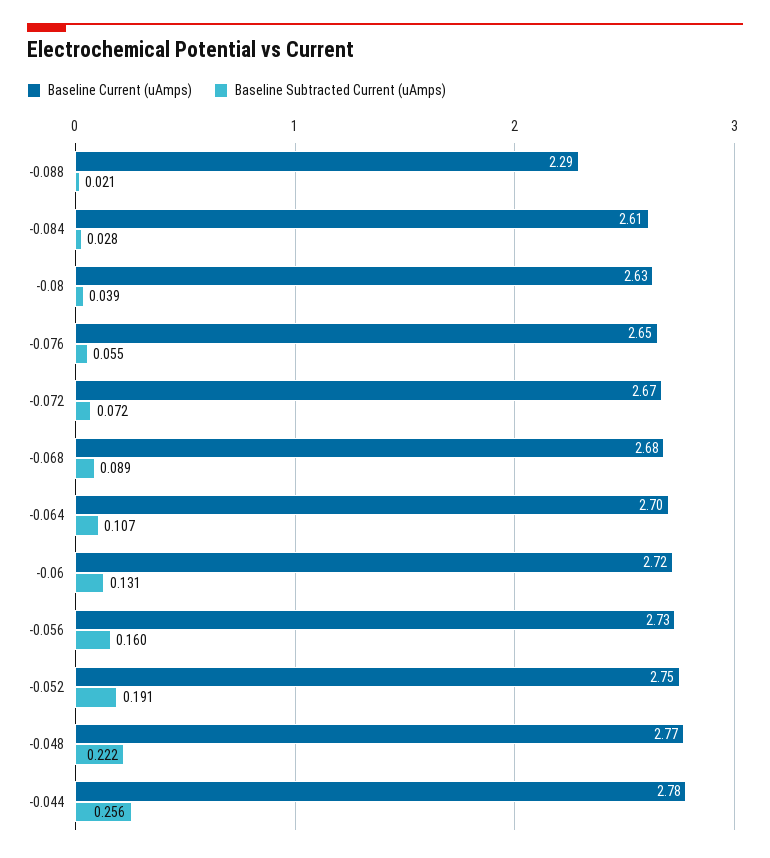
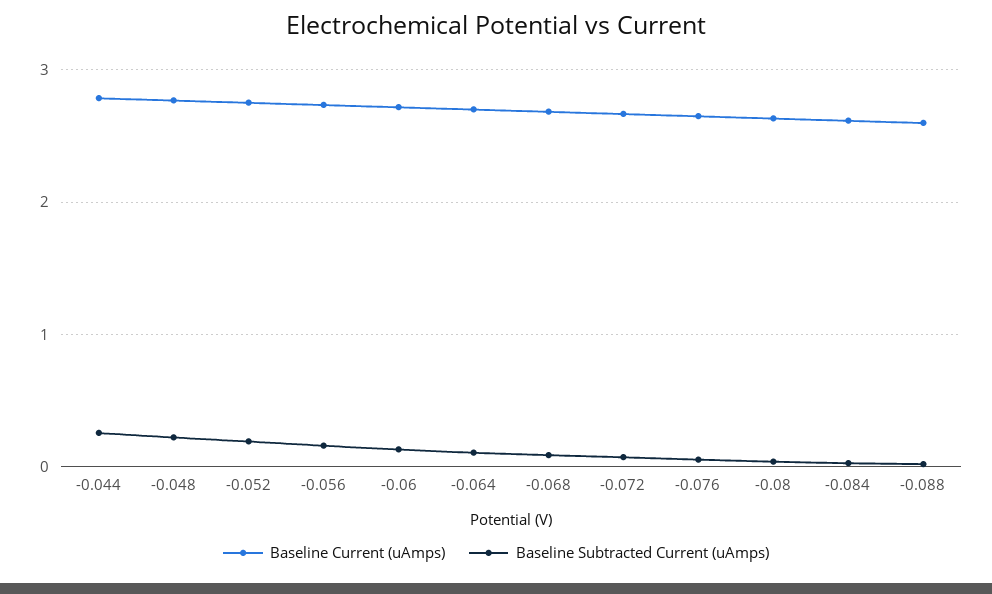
Baseline Current (uAmps), -0.088: 2.29 -> 2.6

